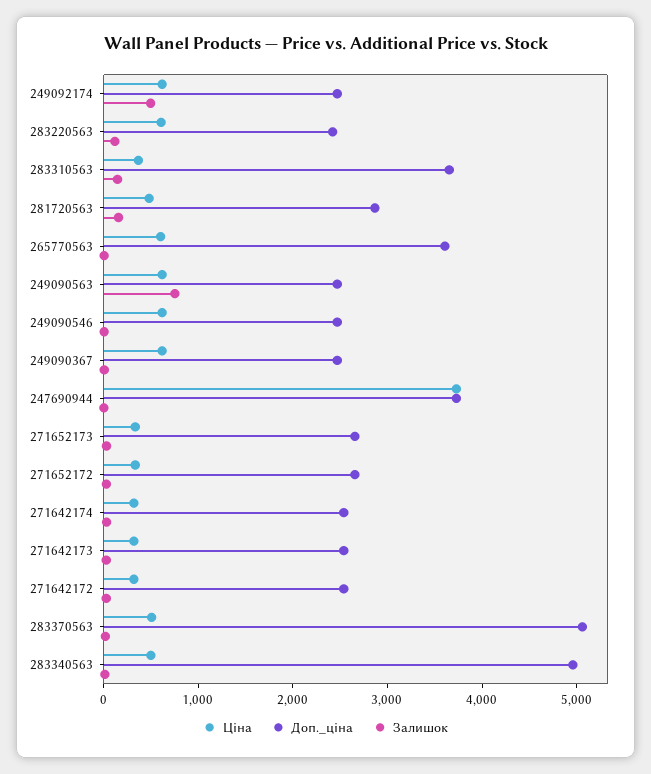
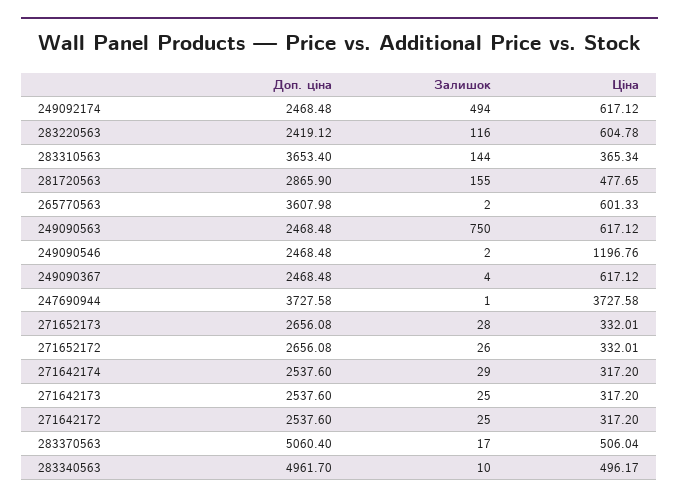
Ціна, 249090546: 600 -> 1196.76

